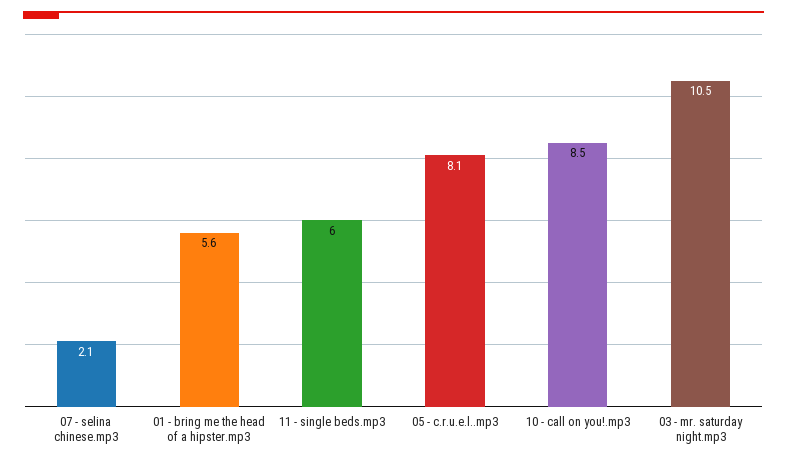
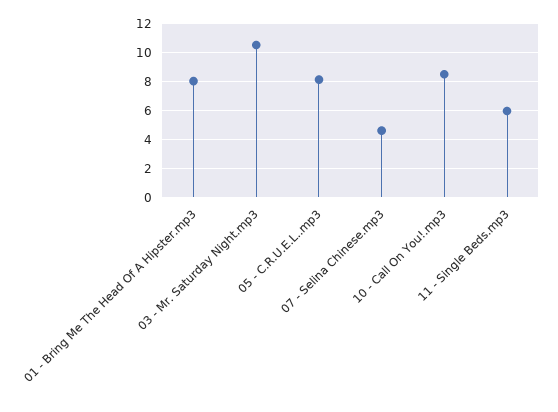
07 - selina chinese.mp3: 2.1 -> 4.5
01 - bring me the head of a hipster.mp3: 5.6 -> 8

